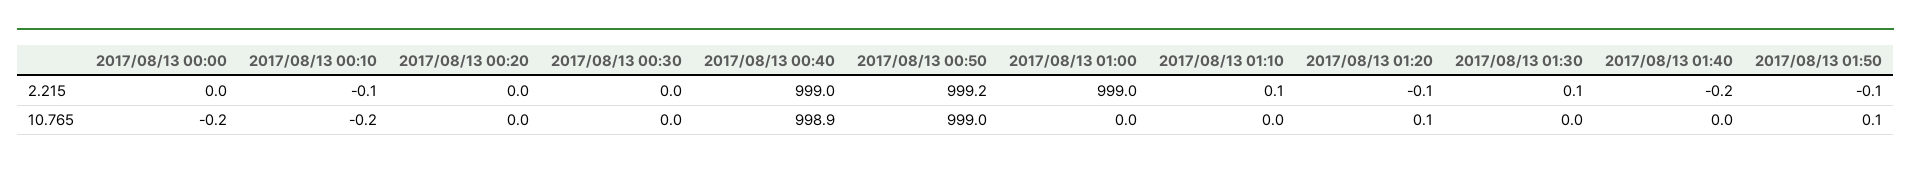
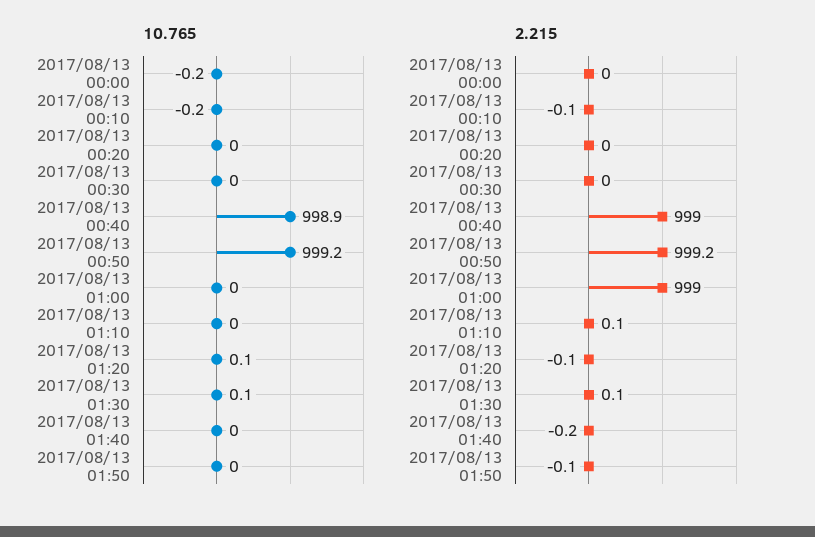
10.765, 2017/08/13 00:50: 999 -> 999.2
10.765, 2017/08/13 01:30: 0 -> 0.1
10.765, 2017/08/13 01:50: 0.1 -> 0

